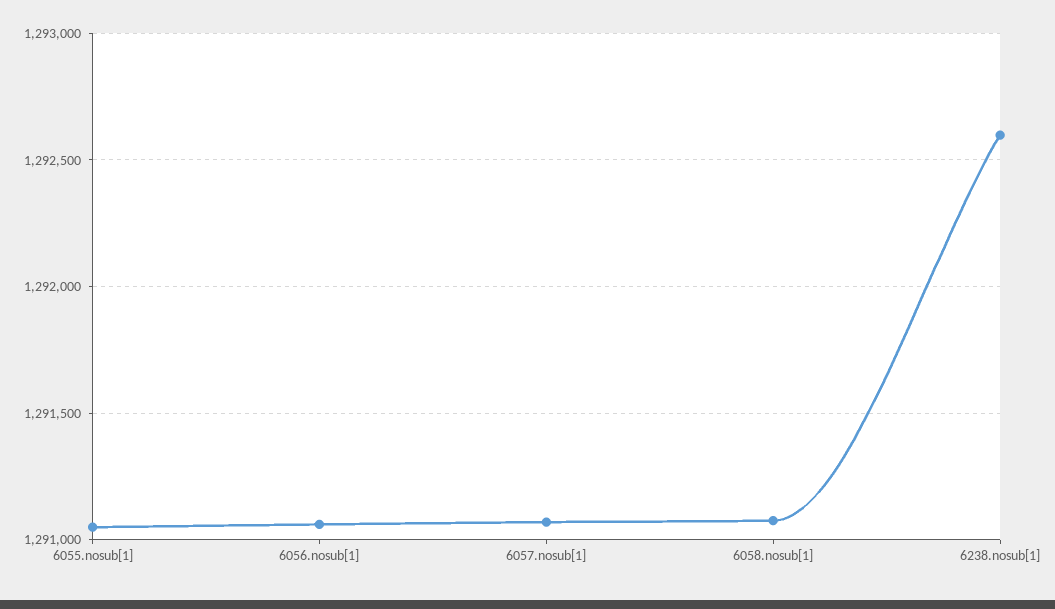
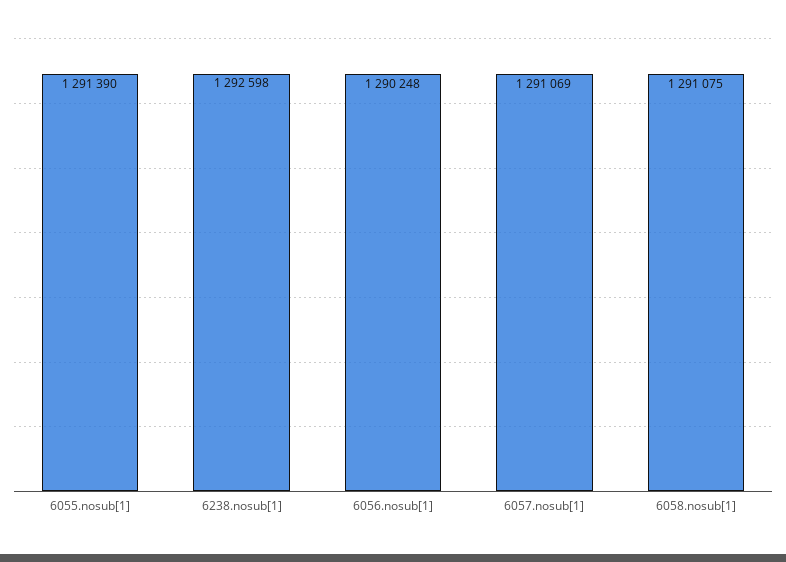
6055.nosub[1]: 1291050 -> 1291390
6056.nosub[1]: 1291050 -> 1290248

